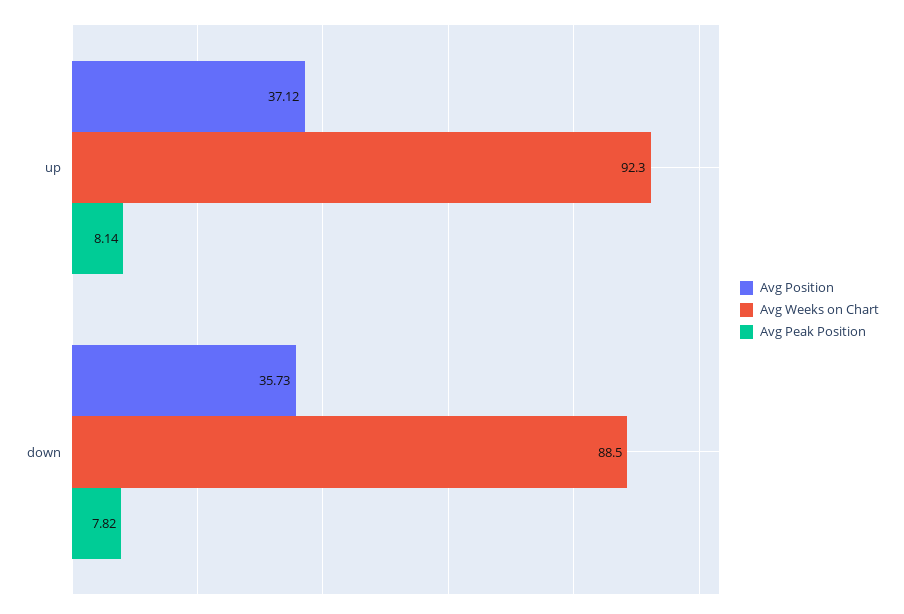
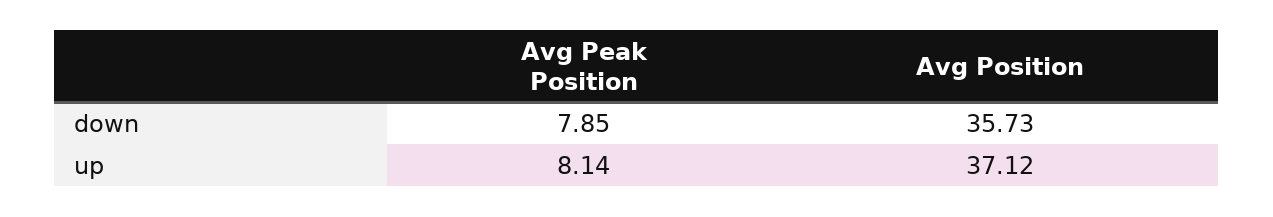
Avg Weeks on Chart, up: 92.3 -> none
Avg Weeks on Chart, down: 88.5 -> none
Avg Peak Position, down: 7.82 -> 7.85

